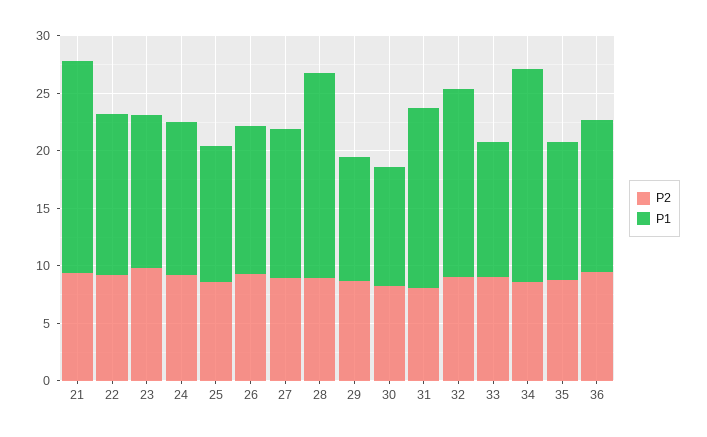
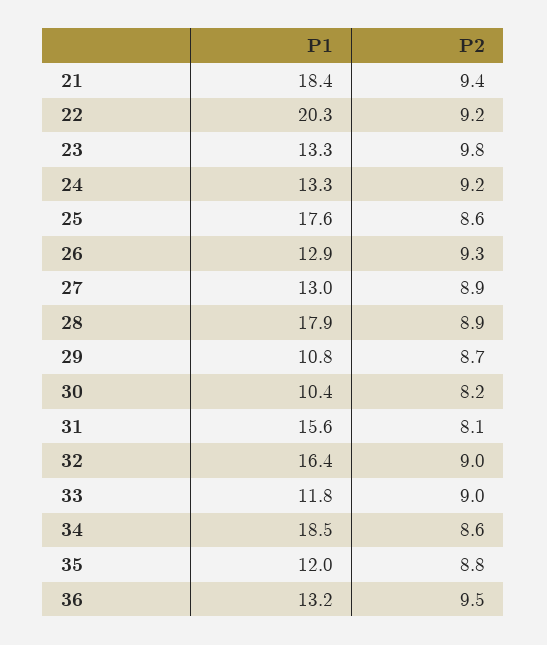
P1, 22: 14 -> 20.3
P1, 25: 12 -> 17.6

